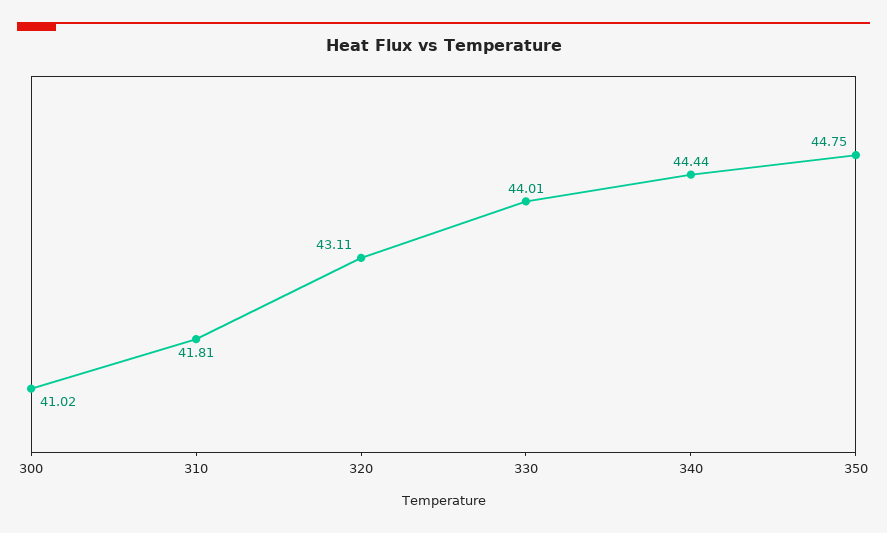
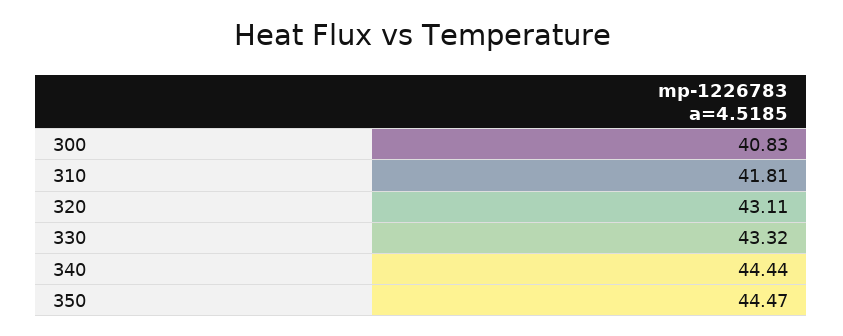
300: 41.02 -> 40.83
330: 44.01 -> 43.32
350: 44.75 -> 44.47

